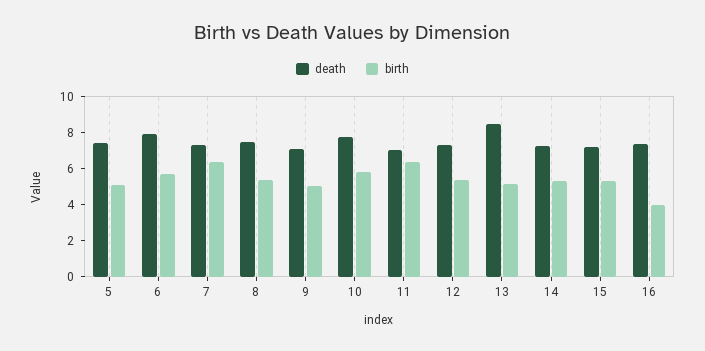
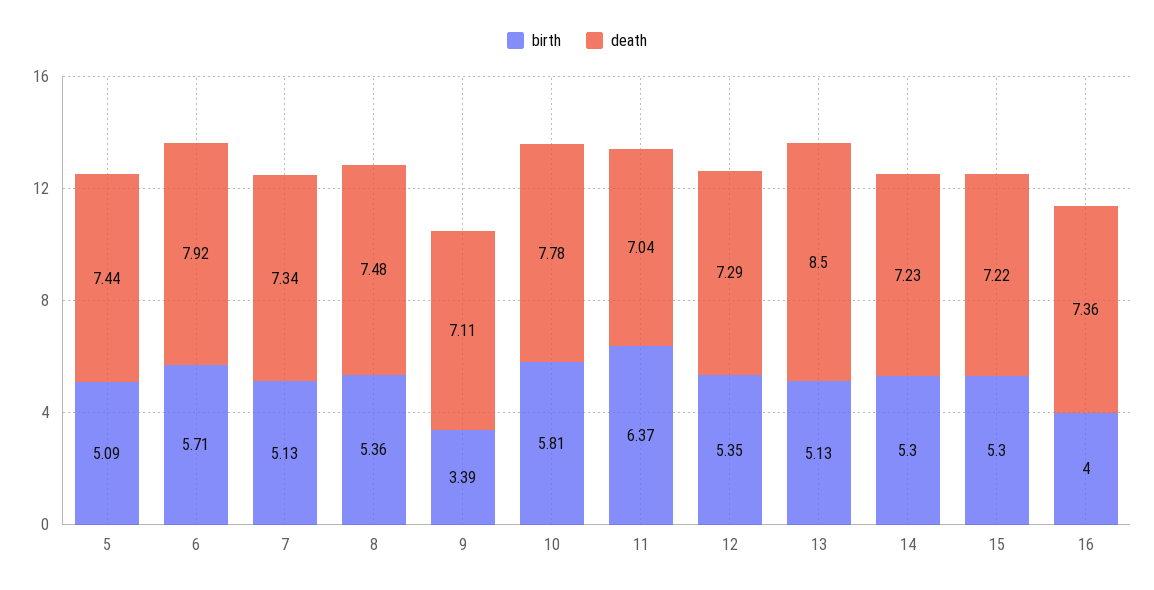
birth, 7: 6.5 -> 5.13
birth, 9: 5 -> 3.39

